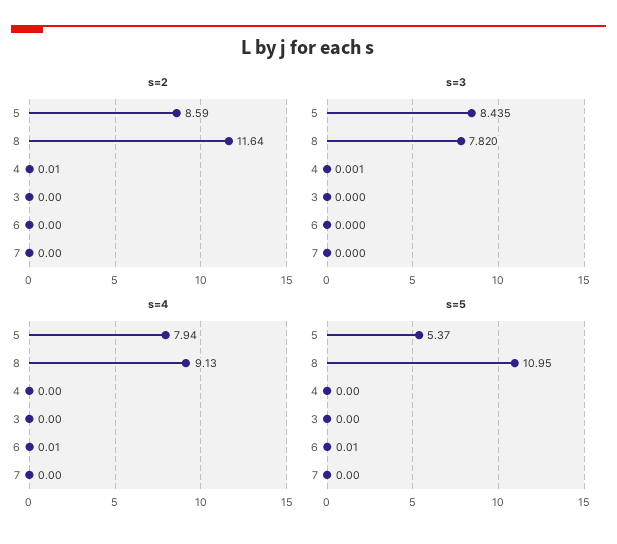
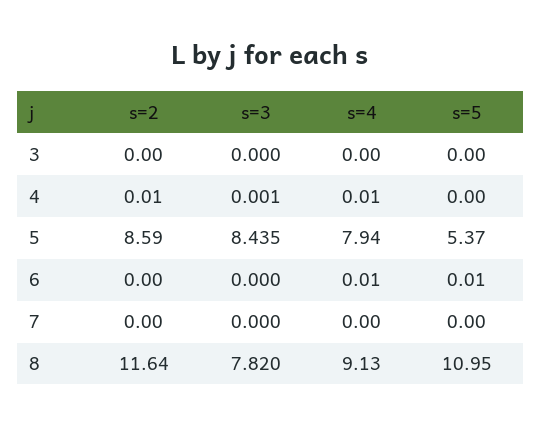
s=4, 4: 0 -> 0.01

